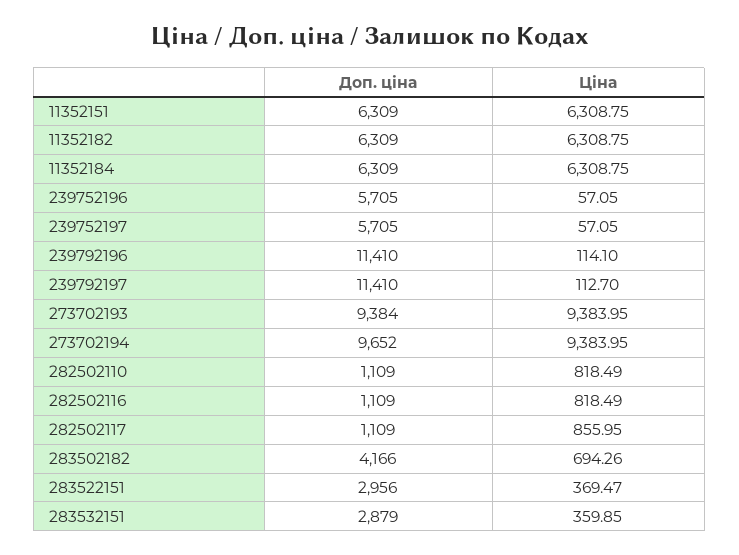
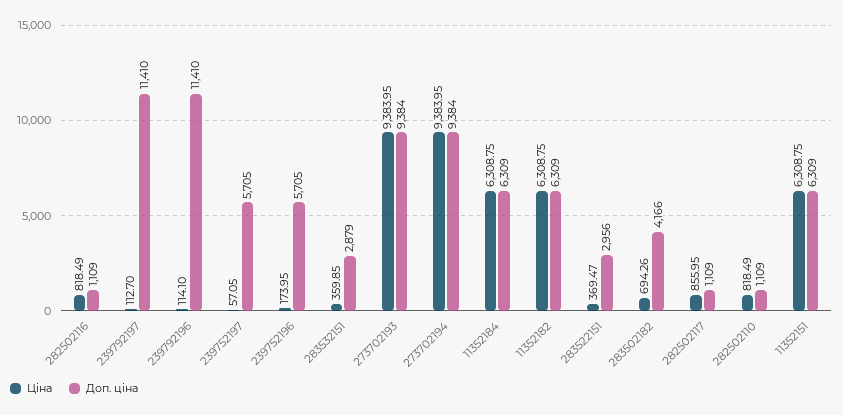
Ціна, 239752196: 57.05 -> 173.95
Доп. ціна, 273702194: 9652 -> 9384

